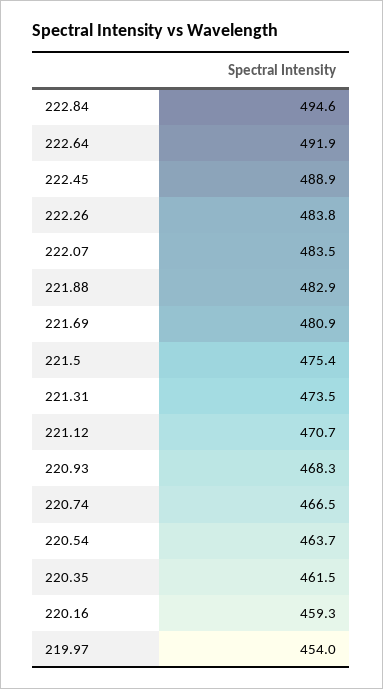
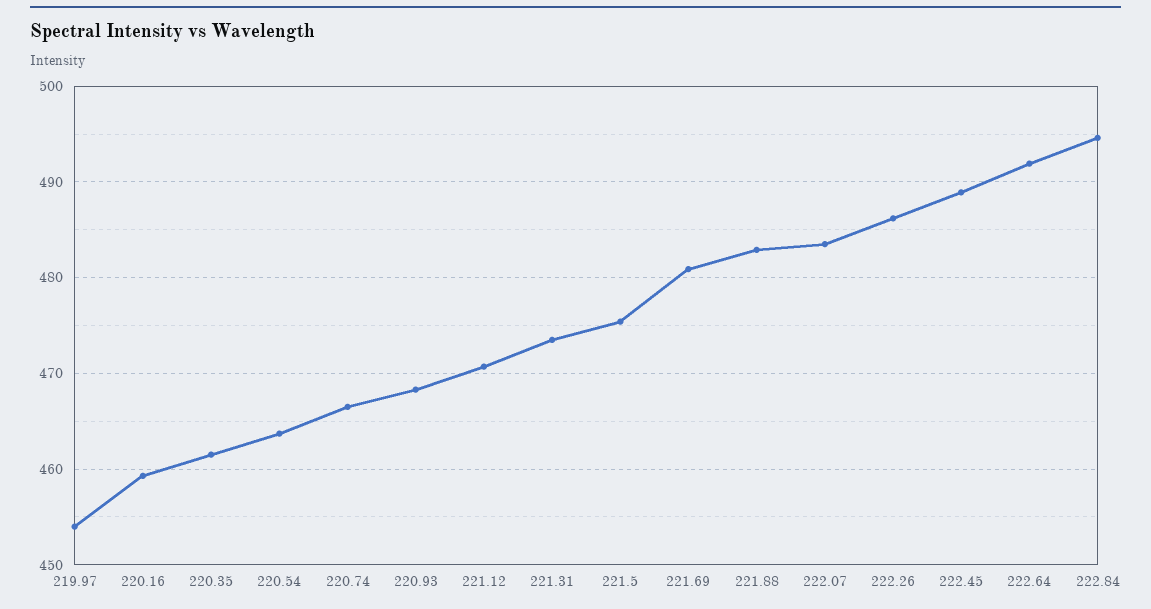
222.26: 483.8 -> 486

